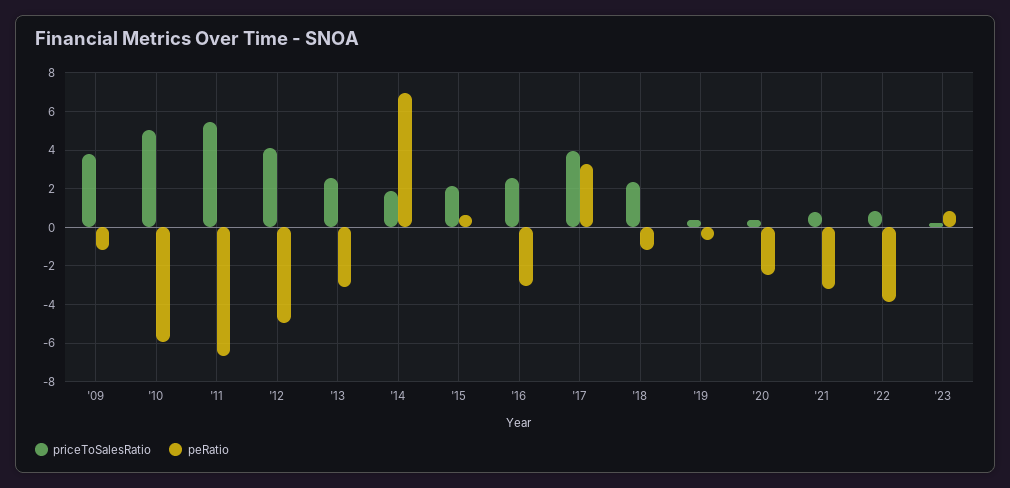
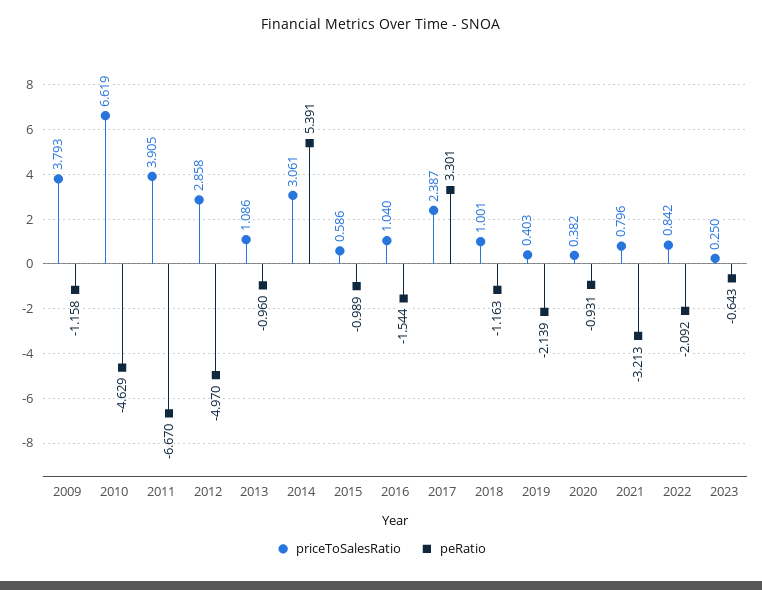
priceToSalesRatio, '10: 5 -> 6.619
peRatio, '10: -6 -> -4.629
priceToSalesRatio, '11: 5.5 -> 3.905
priceToSalesRatio, '12: 4 -> 2.858
priceToSalesRatio, '13: 2.5 -> 1.086
peRatio, '13: -3 -> -0.96
priceToSalesRatio, '14: 2 -> 3.061
peRatio, '14: 7 -> 5.391
priceToSalesRatio, '15: 2 -> 0.586
peRatio, '15: 0.5 -> -0.989
priceToSalesRatio, '16: 2.5 -> 1.04
peRatio, '16: -3 -> -1.544
priceToSalesRatio, '17: 4 -> 2.387
priceToSalesRatio, '18: 2.5 -> 1.001
peRatio, '19: -0.5 -> -2.139
peRatio, '20: -2.5 -> -0.931
peRatio, '22: -4 -> -2.092
peRatio, '23: 1 -> -0.643

